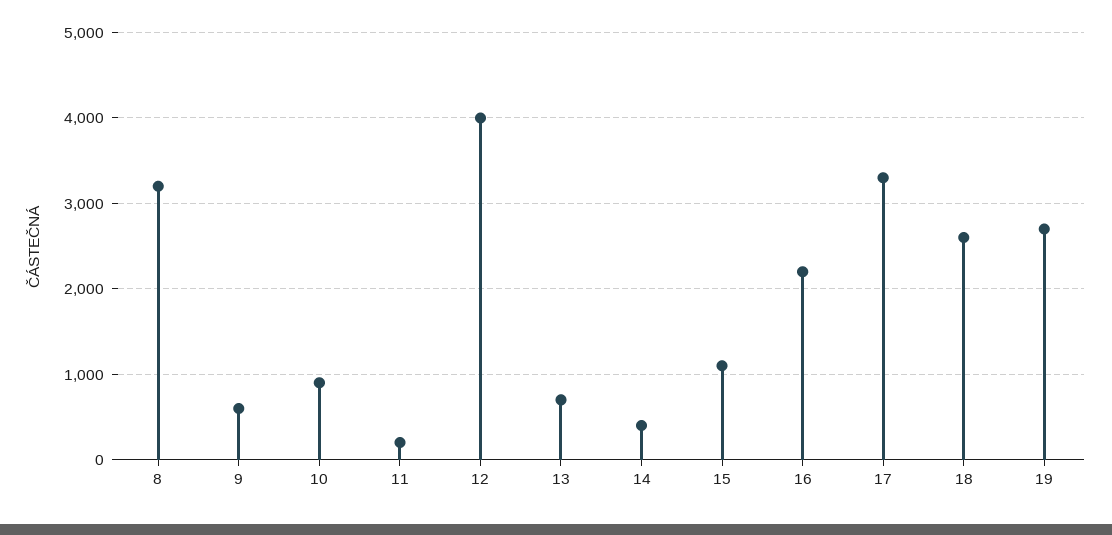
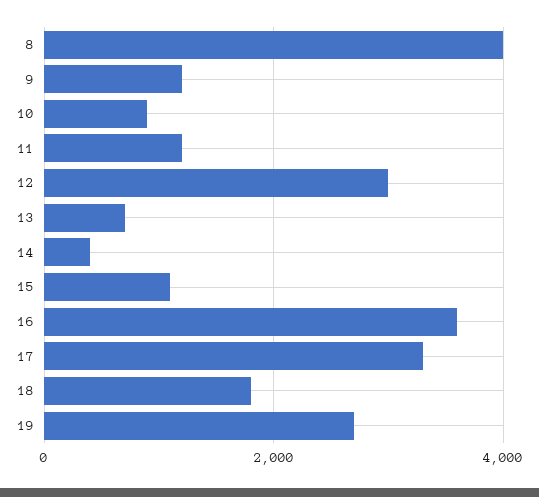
8: 3200 -> 4000
9: 600 -> 1200
11: 200 -> 1200
12: 4000 -> 3000
16: 2200 -> 3600
18: 2600 -> 1800

